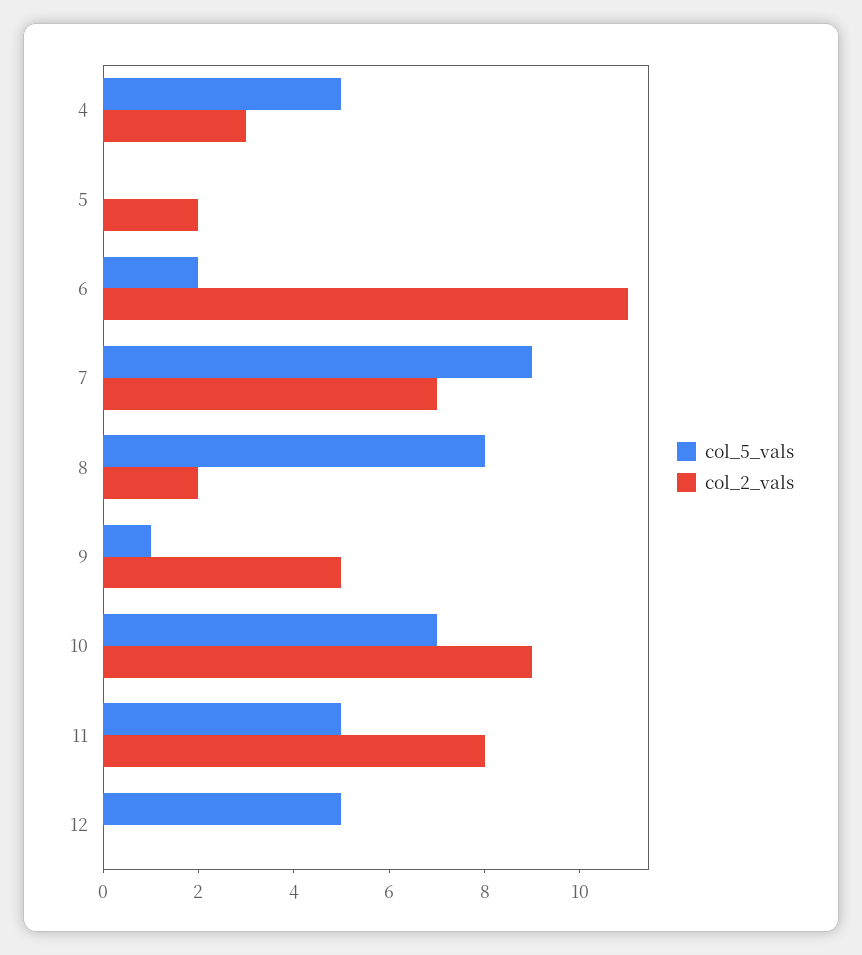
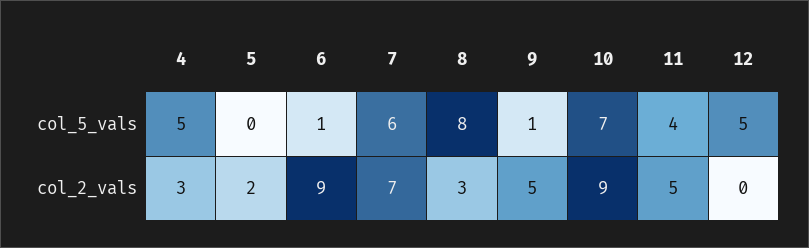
col_5_vals, 6: 2 -> 1
col_2_vals, 6: 11 -> 9
col_5_vals, 7: 9 -> 6
col_2_vals, 8: 2 -> 3
col_5_vals, 11: 5 -> 4
col_2_vals, 11: 8 -> 5

